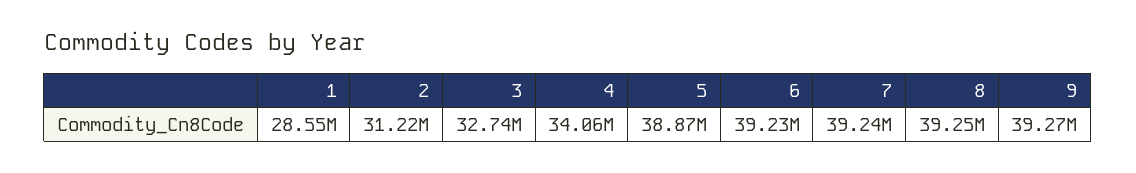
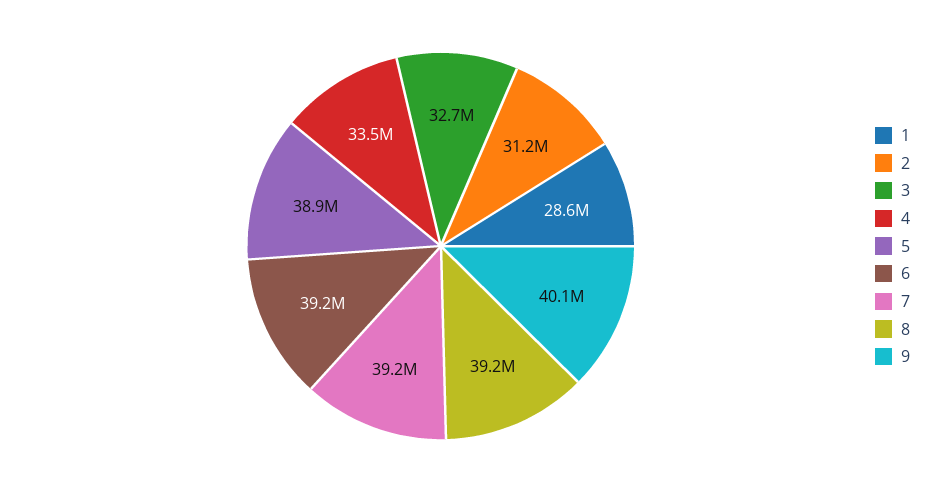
4: 34060000 -> 33500000
9: 39270000 -> 40100000

